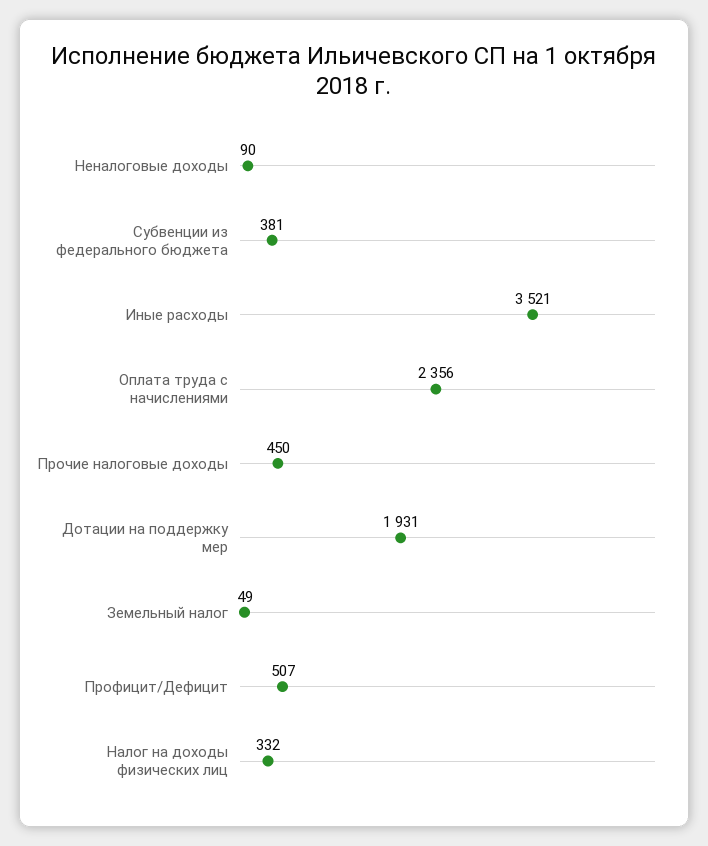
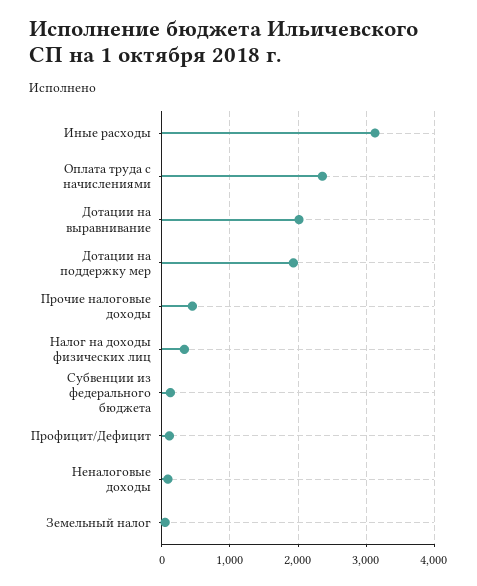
Субвенции из федерального бюджета: 381 -> 100
Иные расходы: 3521 -> 3100
Профицит/Дефицит: 507 -> 100
Дотации на выравнивание: none -> 2000

